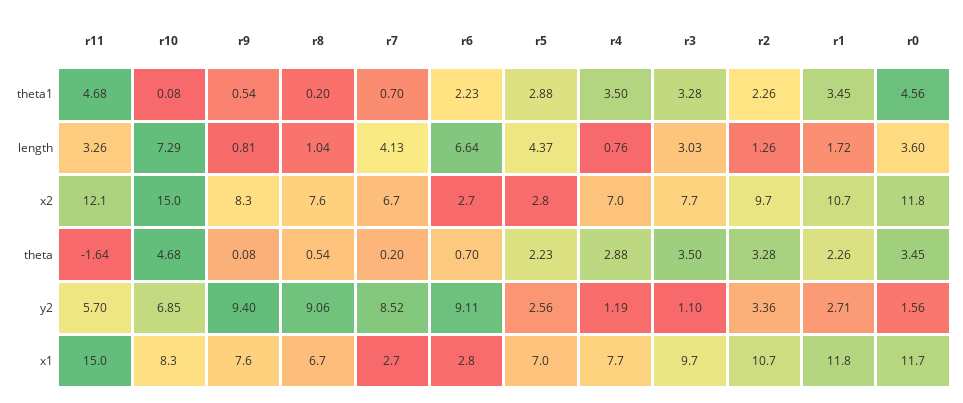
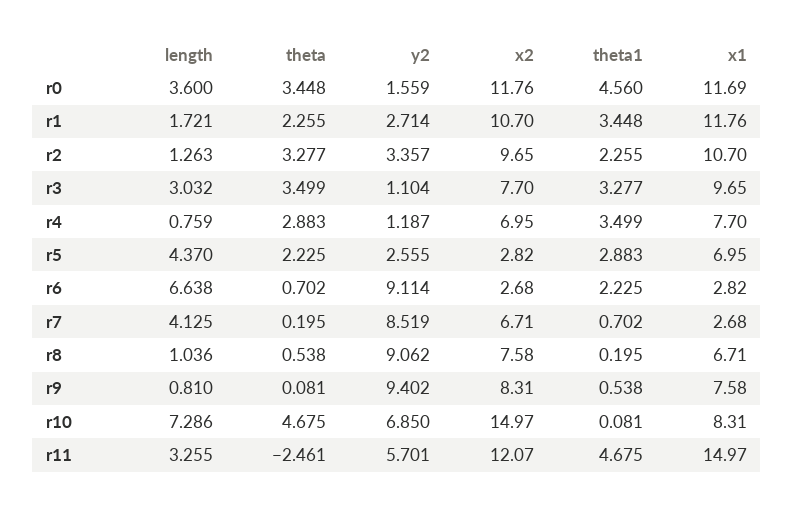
r11, theta: -1.64 -> -2.461

